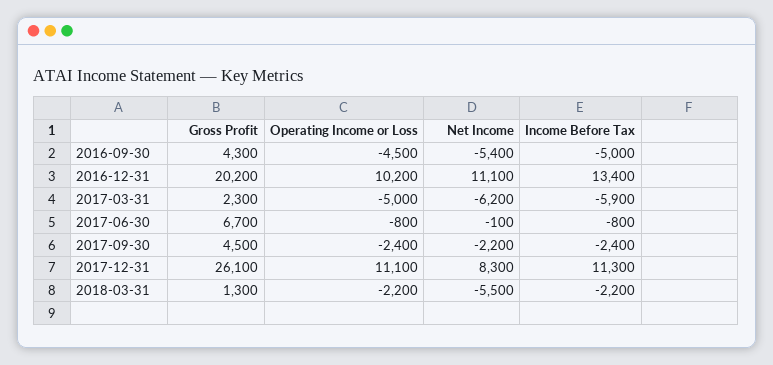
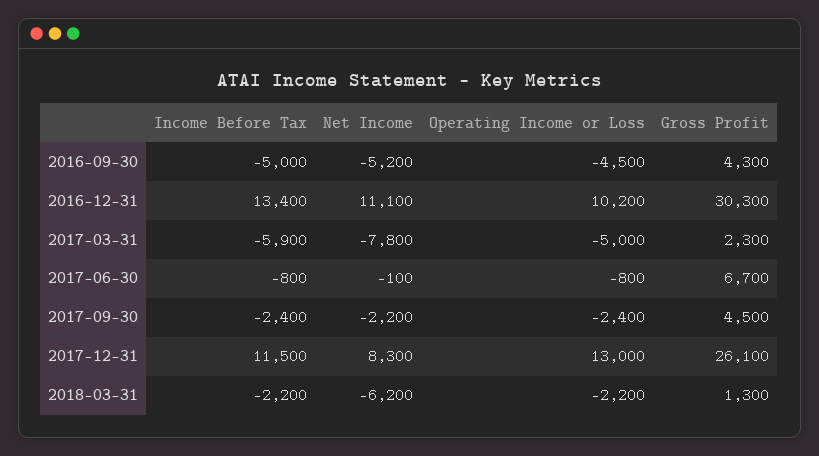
Net Income, 2016-09-30: -5400 -> -5200
Gross Profit, 2016-12-31: 20200 -> 30300
Net Income, 2017-03-31: -6200 -> -7800
Operating Income or Loss, 2017-12-31: 11100 -> 13000
Income Before Tax, 2017-12-31: 11300 -> 11500
Net Income, 2018-03-31: -5500 -> -6200

